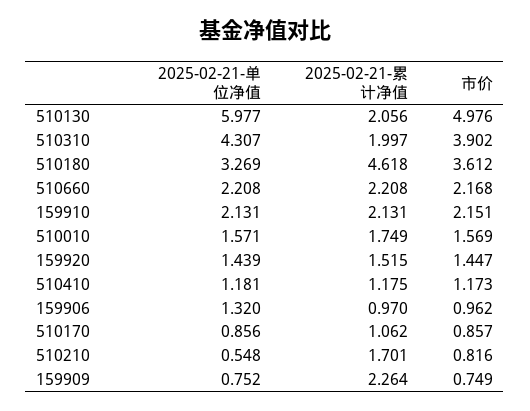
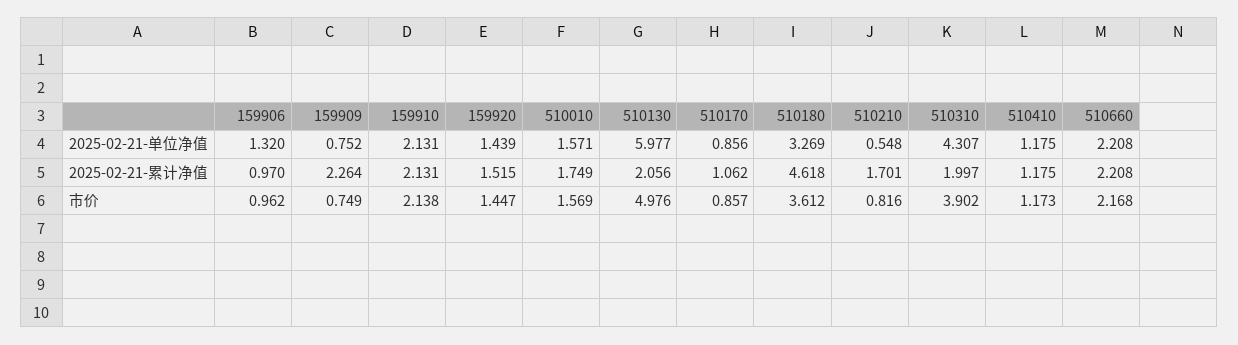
市价, 159910: 2.151 -> 2.138
2025-02-21-单位净值, 510410: 1.181 -> 1.175

